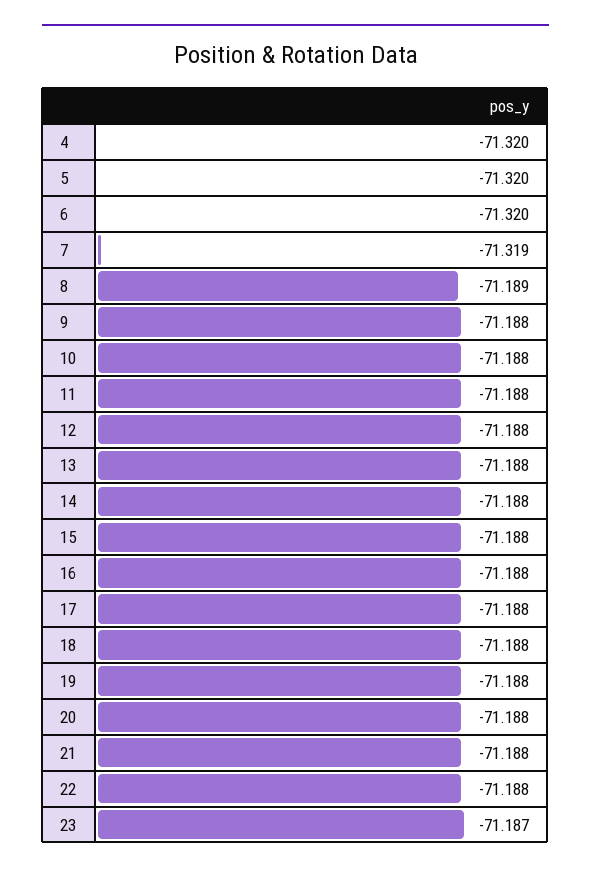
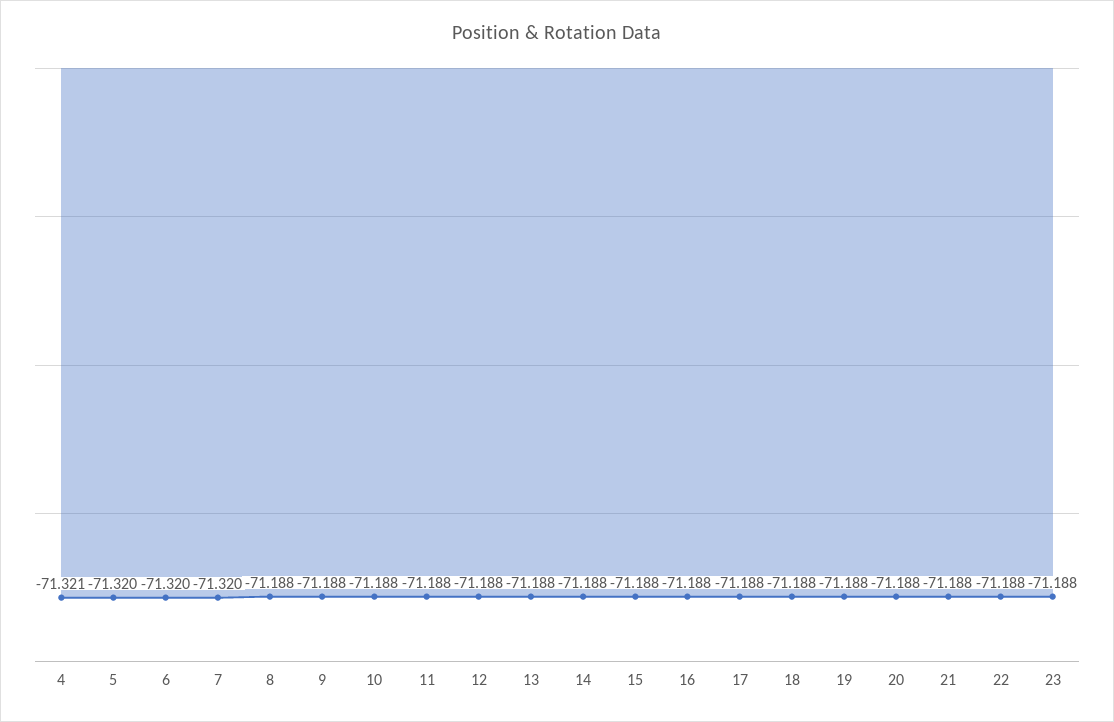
4: -71.32 -> -71.321
7: -71.319 -> -71.32
8: -71.189 -> -71.188
23: -71.187 -> -71.188

